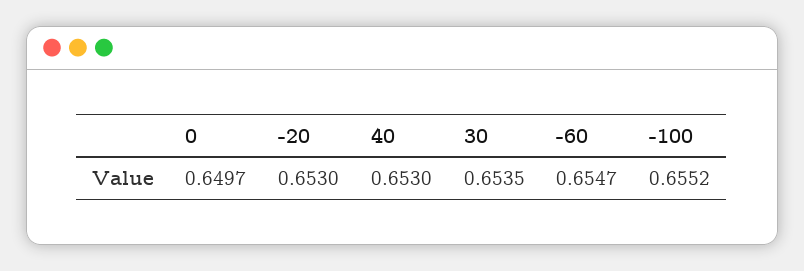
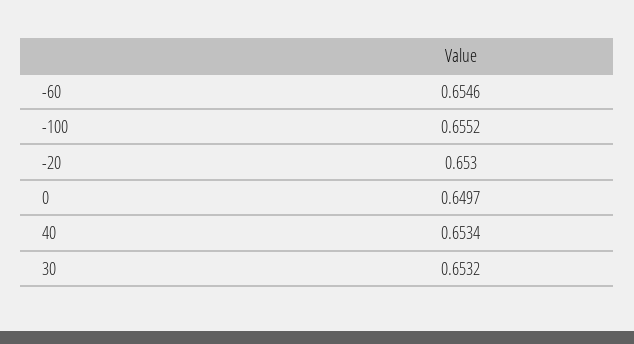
40: 0.653 -> 0.6534
30: 0.6535 -> 0.6532
-60: 0.6547 -> 0.6546

